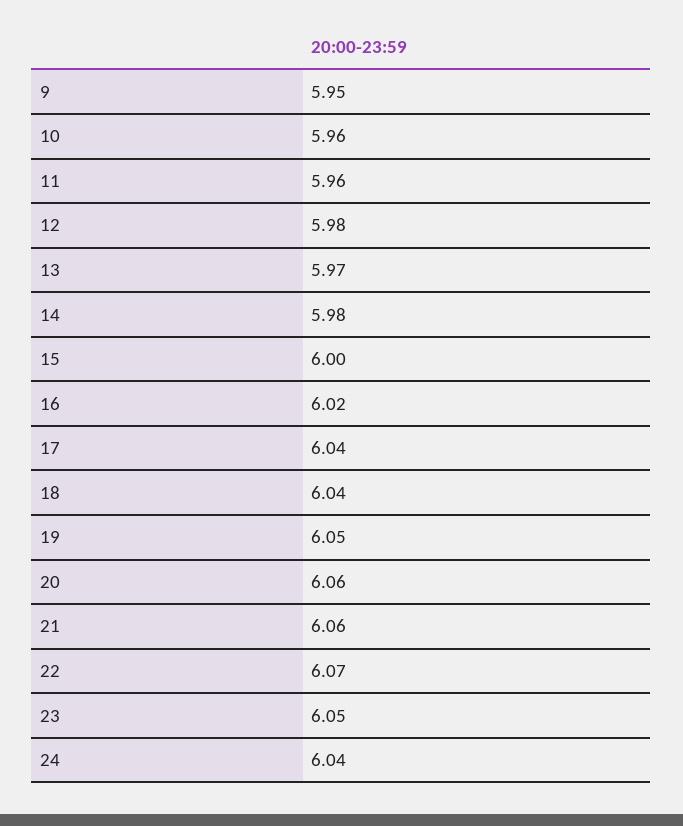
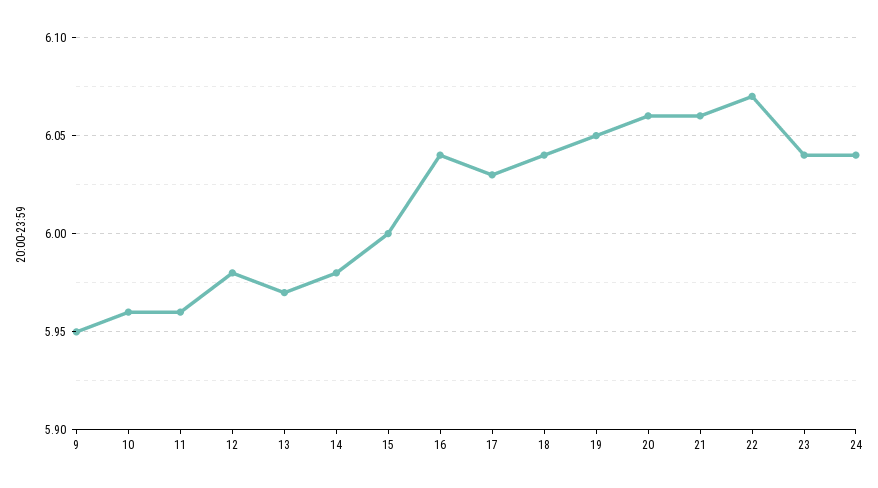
16: 6.02 -> 6.04
17: 6.04 -> 6.03
23: 6.05 -> 6.04

